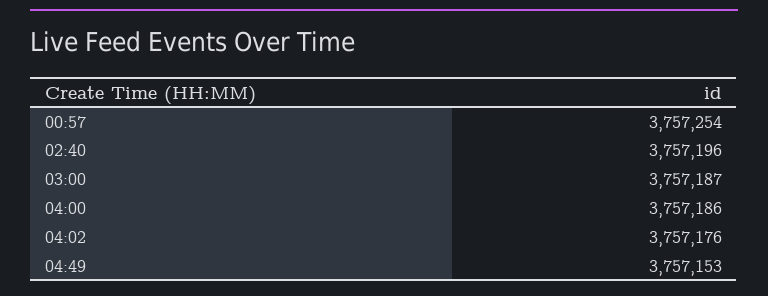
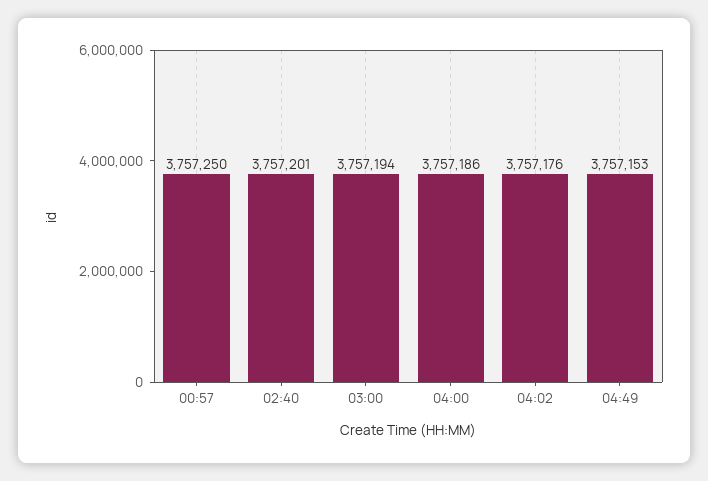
00:57: 3757254 -> 3757250
02:40: 3757196 -> 3757201
03:00: 3757187 -> 3757194

